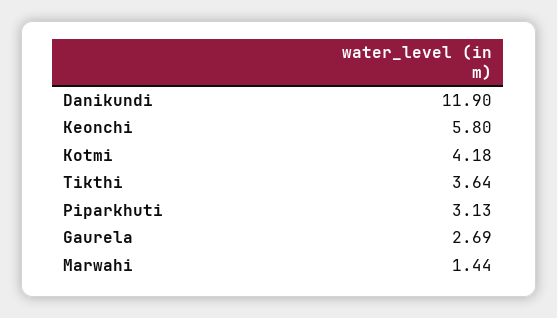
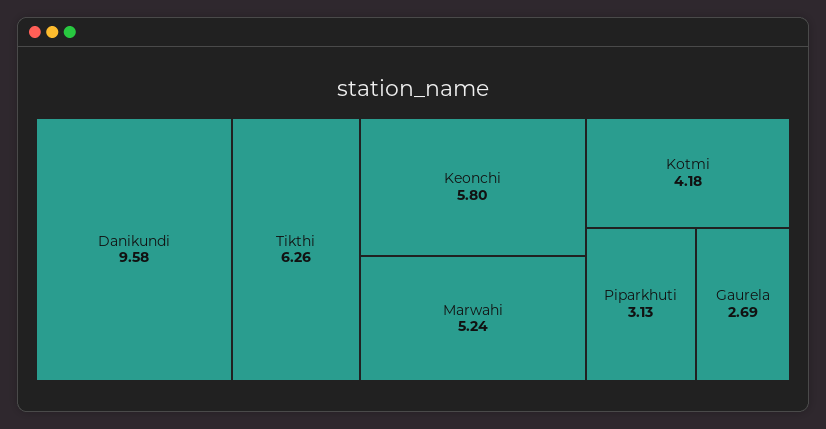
Danikundi: 11.9 -> 9.58
Tikthi: 3.64 -> 6.26
Marwahi: 1.44 -> 5.24

